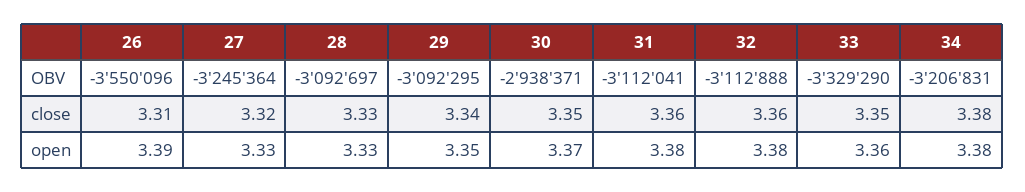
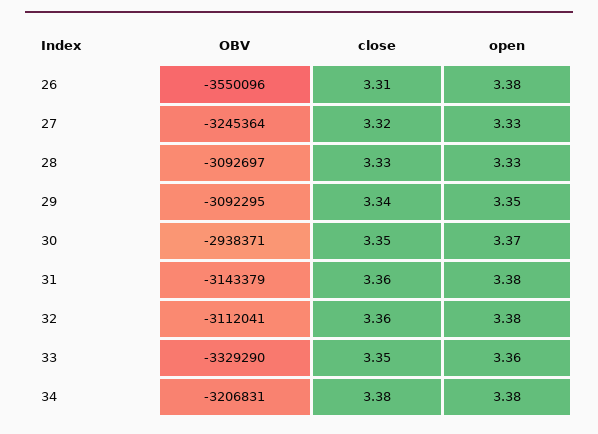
31, OBV: -3112041 -> -3143379
32, OBV: -3112888 -> -3112041
26, open: 3.39 -> 3.38

